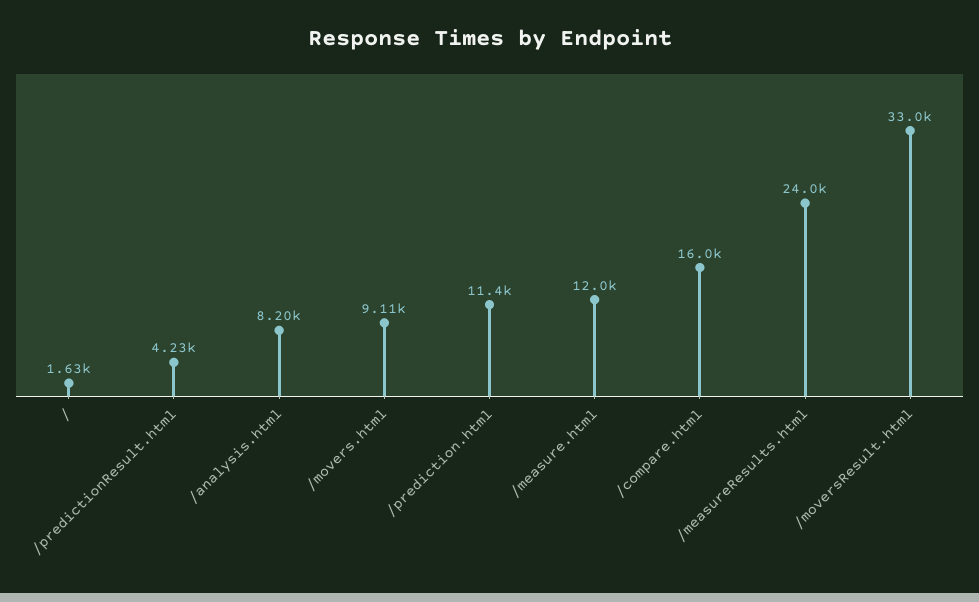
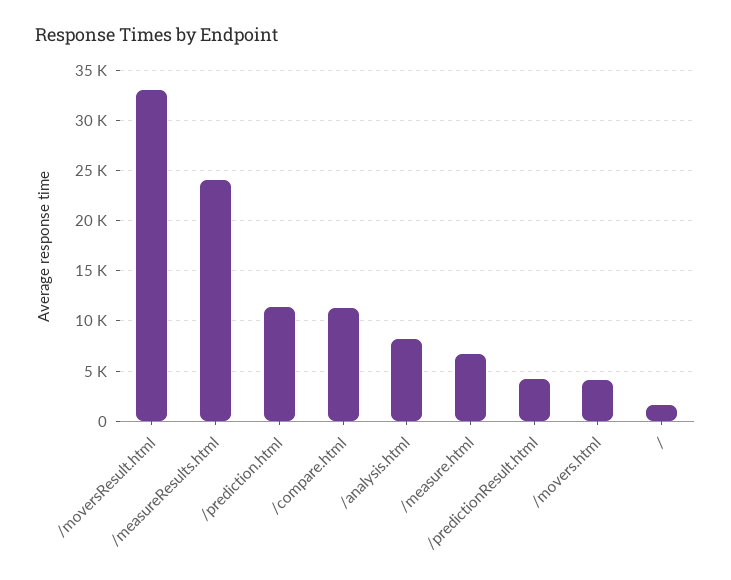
/movers.html: 9110 -> 4000
/measure.html: 12000 -> 7000
/compare.html: 16000 -> 11000

